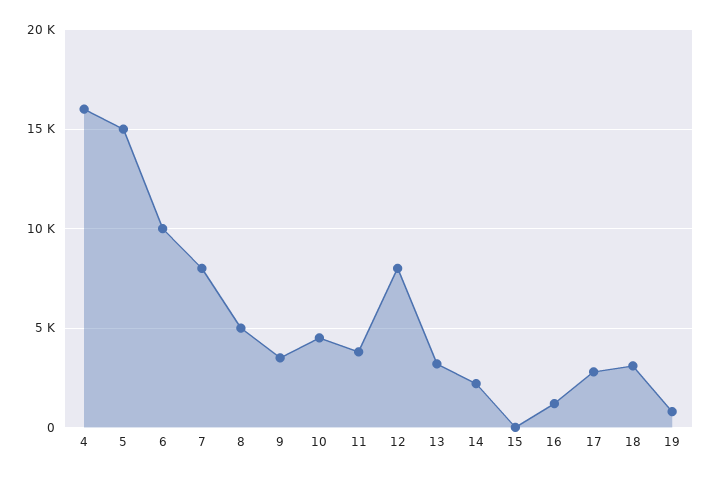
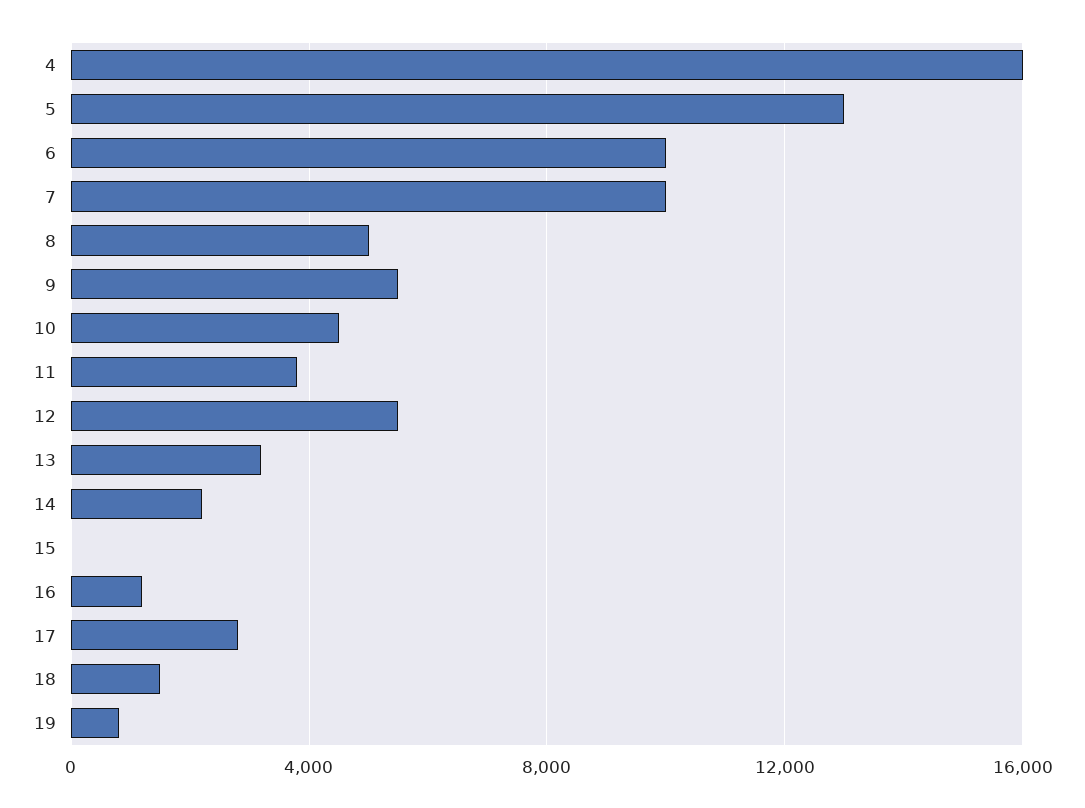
5: 15000 -> 13000
7: 8000 -> 10000
9: 3500 -> 5500
12: 8000 -> 5500
18: 3000 -> 1500

